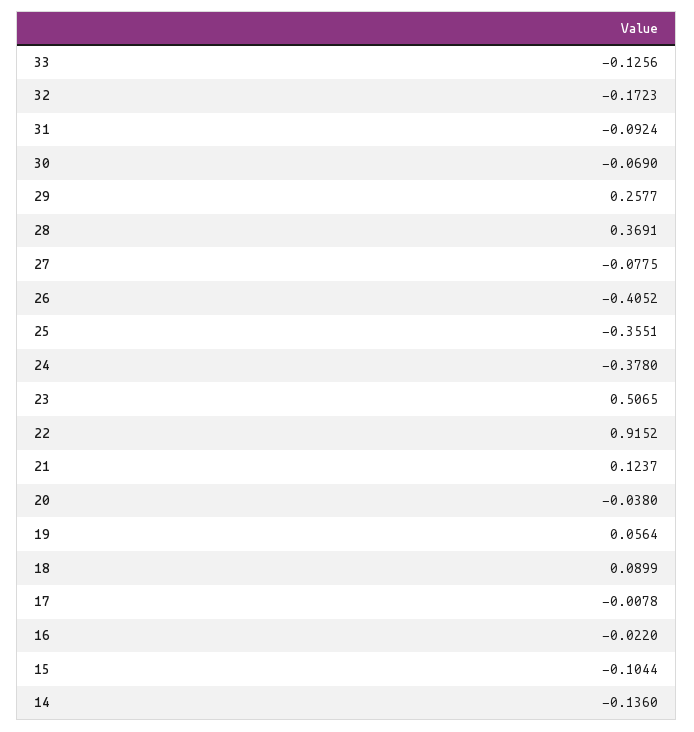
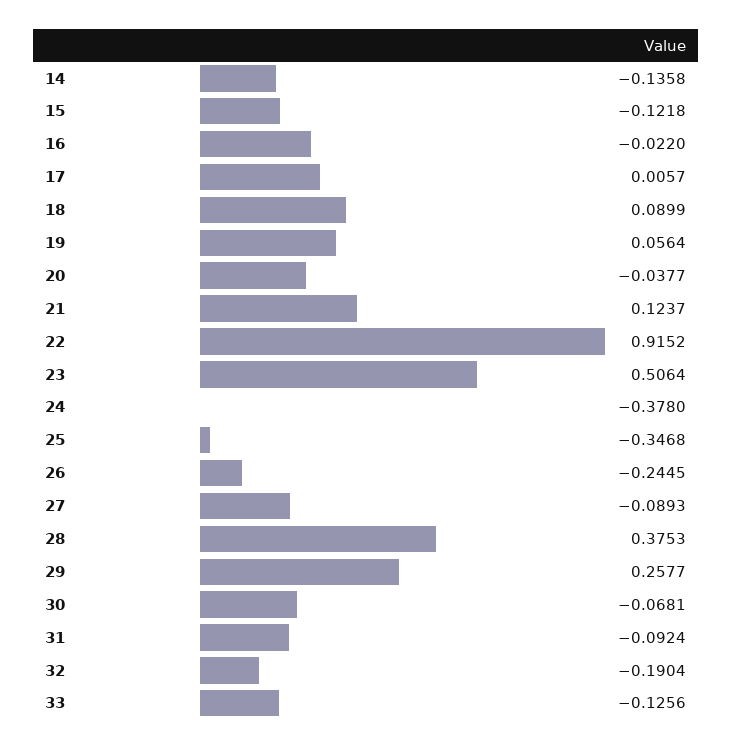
32: -0.1723 -> -0.1904
30: -0.069 -> -0.0681
28: 0.3691 -> 0.3753
27: -0.0775 -> -0.0893
26: -0.4052 -> -0.2445
25: -0.3551 -> -0.3468
23: 0.5065 -> 0.5064
20: -0.038 -> -0.0377
17: -0.0078 -> 0.0057
15: -0.1044 -> -0.1218
14: -0.136 -> -0.1358

